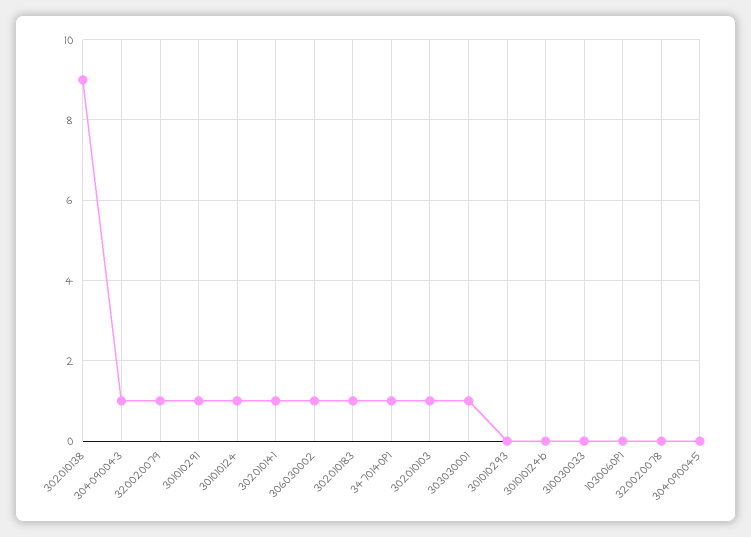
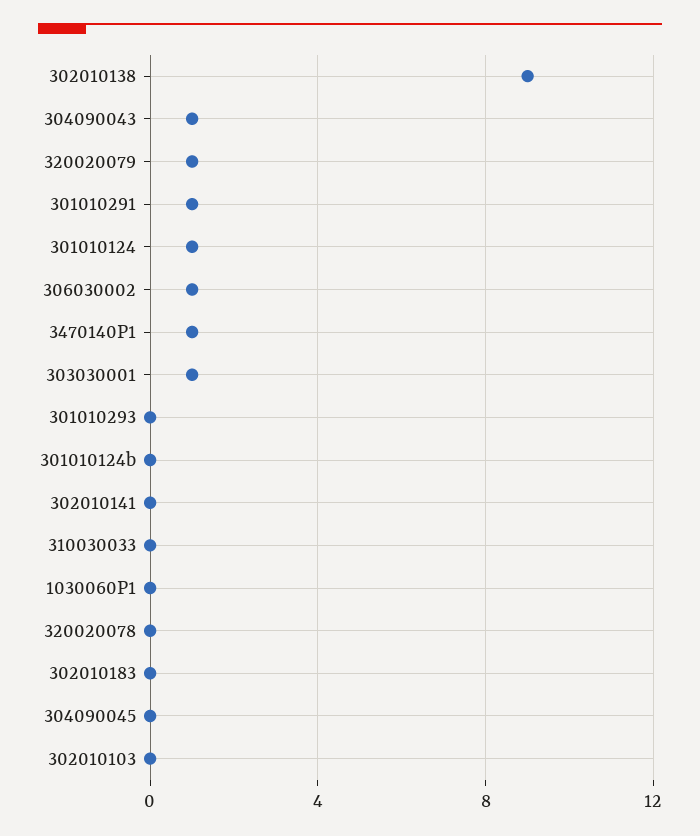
302010141: 1 -> 0
302010183: 1 -> 0
302010103: 1 -> 0

